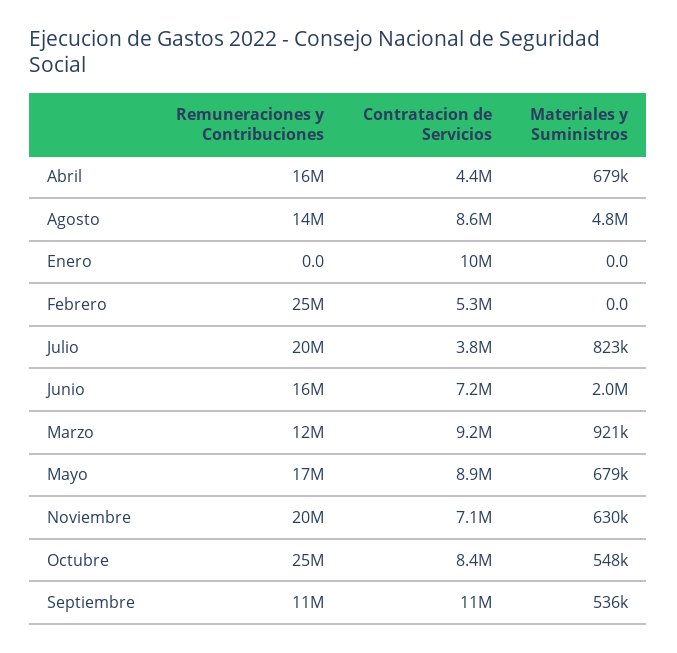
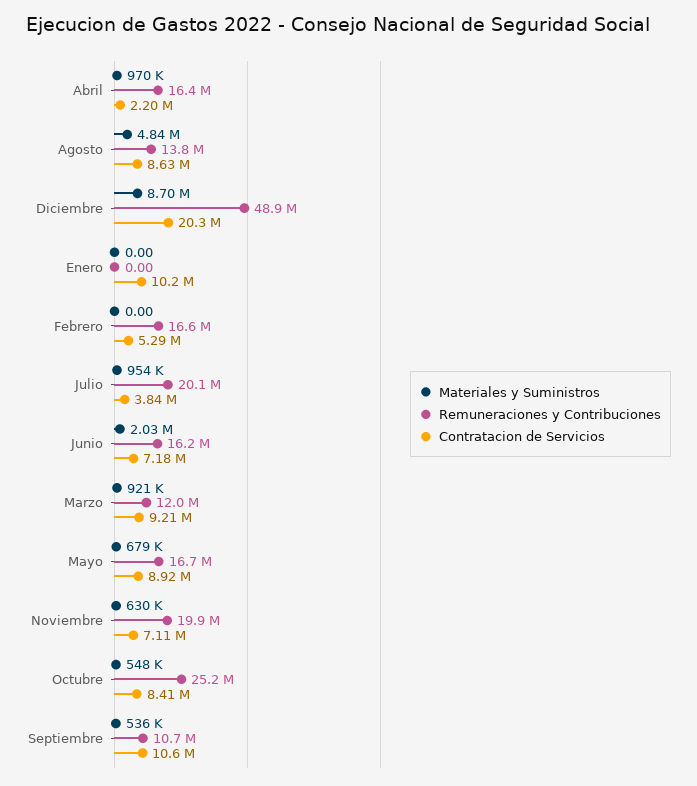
Contratacion de Servicios, Abril: 4400000 -> 2200000
Materiales y Suministros, Abril: 679000 -> 970000
Remuneraciones y Contribuciones, Febrero: 25000000 -> 16600000
Materiales y Suministros, Julio: 823000 -> 954000
Materiales y Suministros, Diciembre: none -> 8700000
Remuneraciones y Contribuciones, Diciembre: none -> 48900000
Contratacion de Servicios, Diciembre: none -> 20300000

